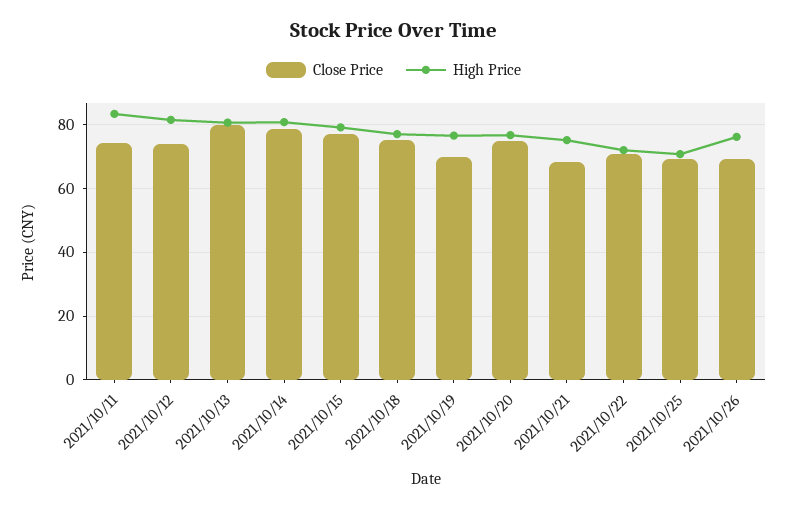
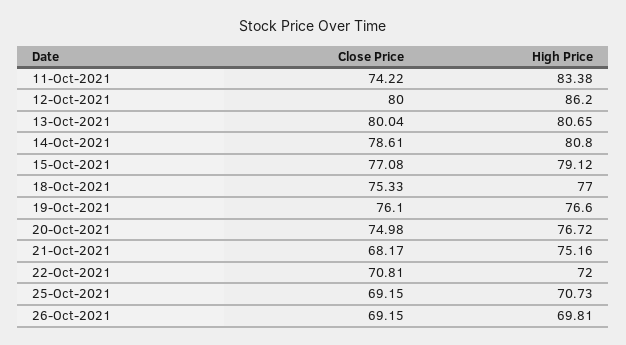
Close Price, 2021/10/12: 74 -> 80
High Price, 2021/10/12: 82 -> 86.2
Close Price, 2021/10/19: 70 -> 76.1
High Price, 2021/10/26: 76 -> 69.81

